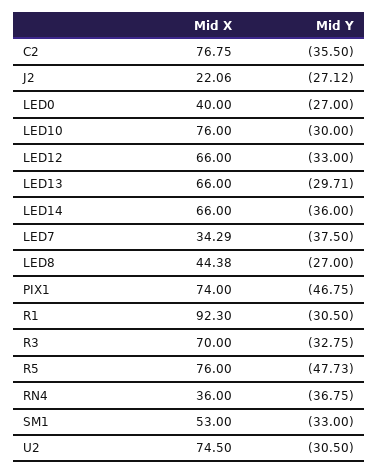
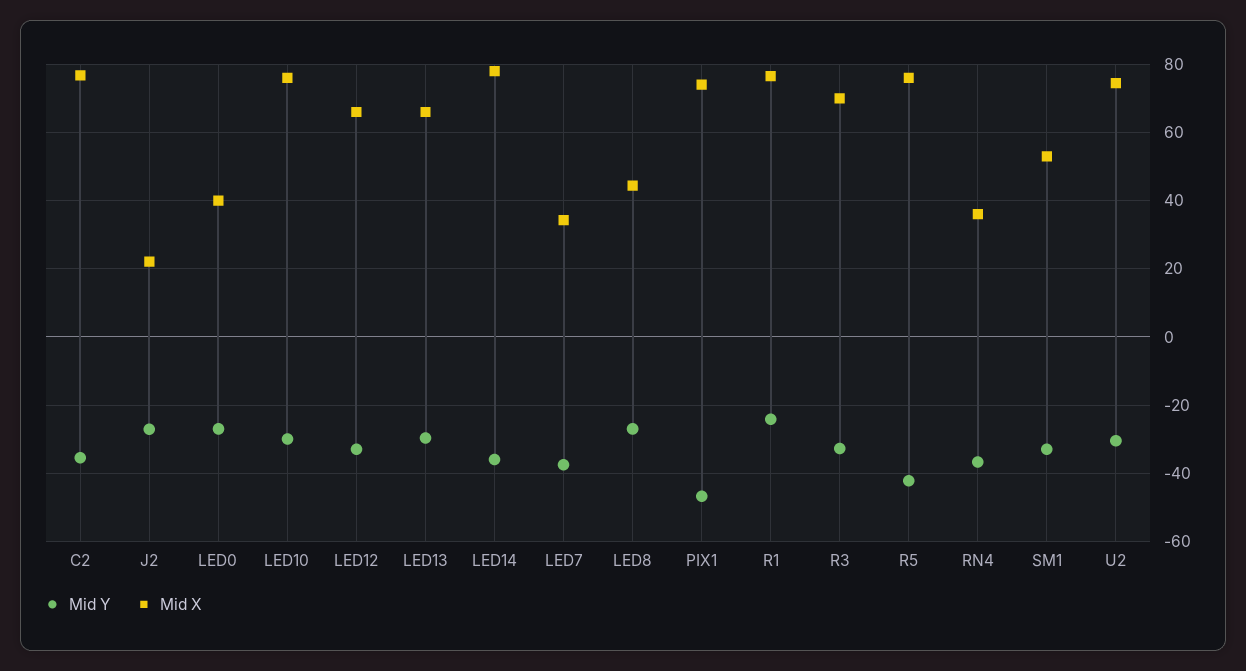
Mid X, LED14: 66 -> 78
Mid X, R1: 92.3 -> 76
Mid Y, R1: -30.5 -> -24
Mid Y, R5: -47.73 -> -42

